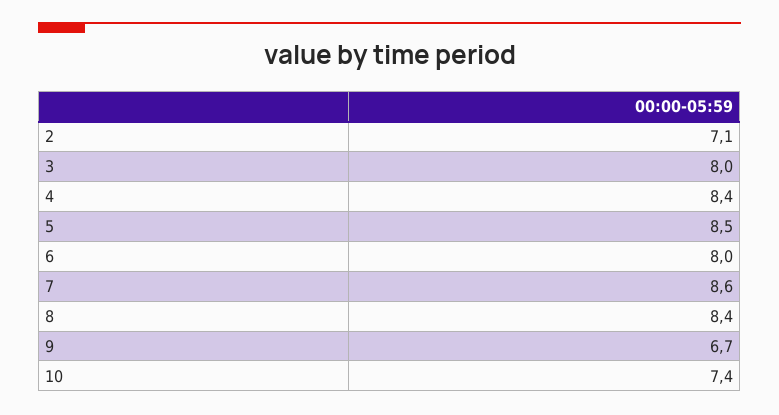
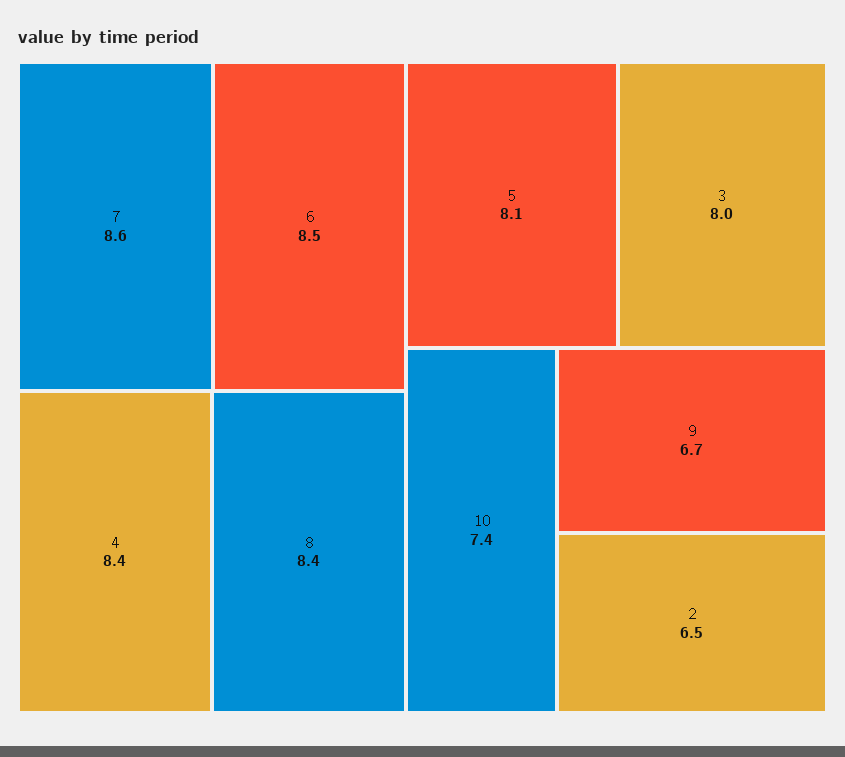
2: 7.1 -> 6.5
5: 8.5 -> 8.1
6: 8 -> 8.5

